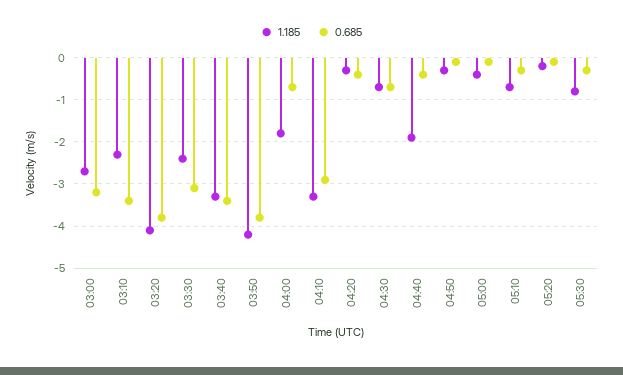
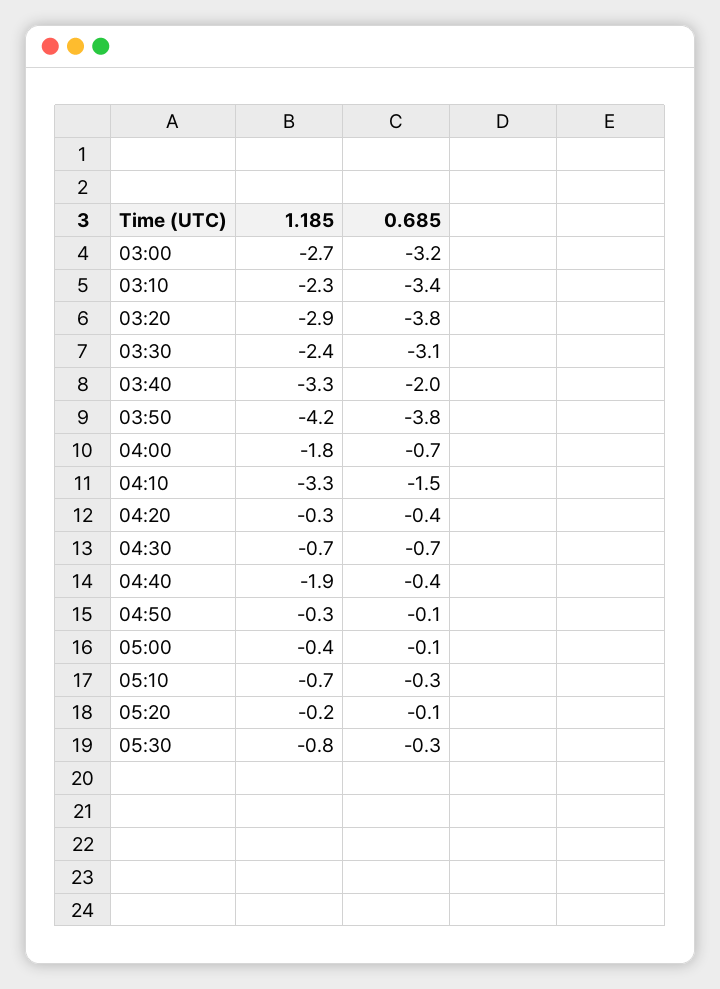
1.185, 03:20: -4 -> -2.9
0.685, 03:40: -3.5 -> -2
0.685, 04:10: -3 -> -1.5

